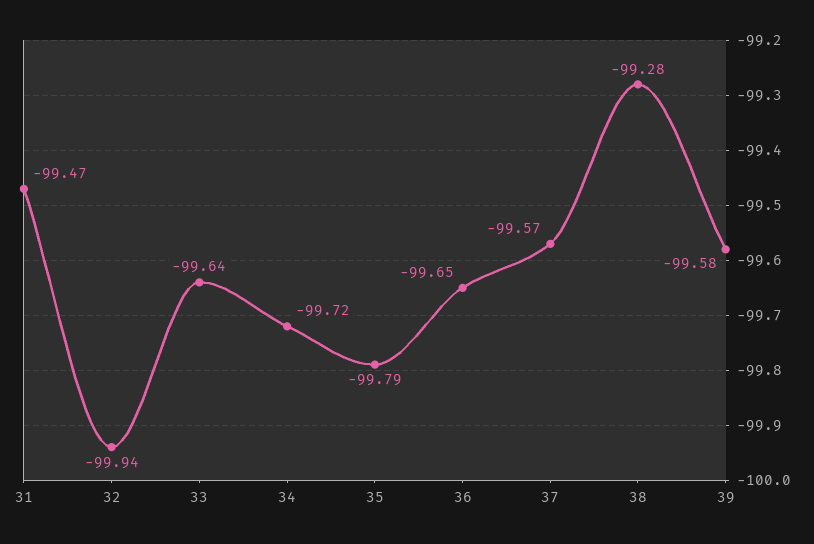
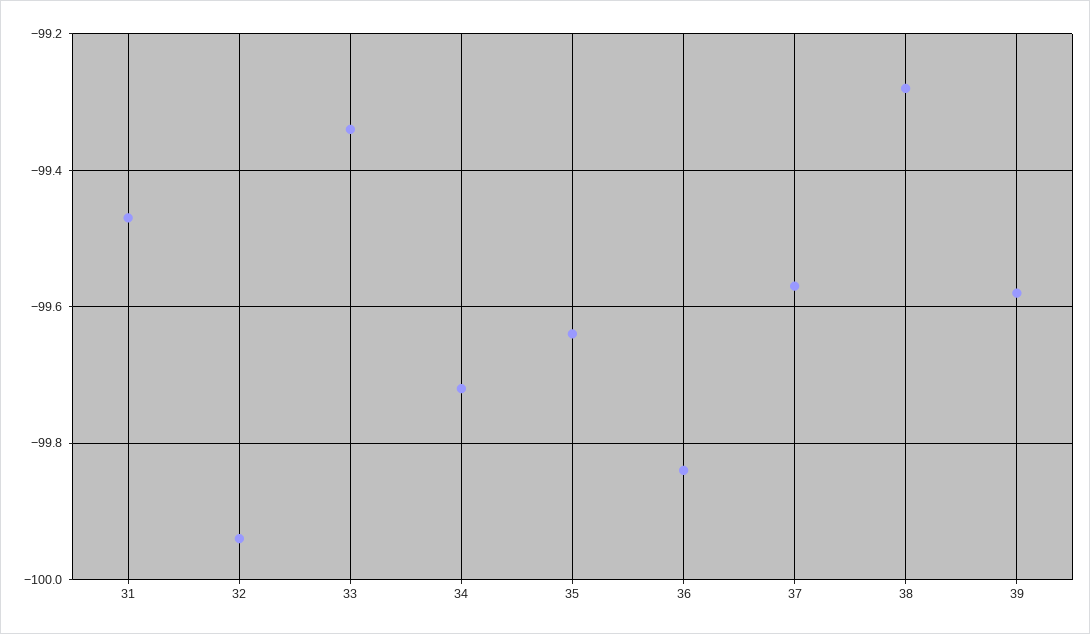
33: -99.64 -> -99.35
35: -99.79 -> -99.65
36: -99.65 -> -99.85

